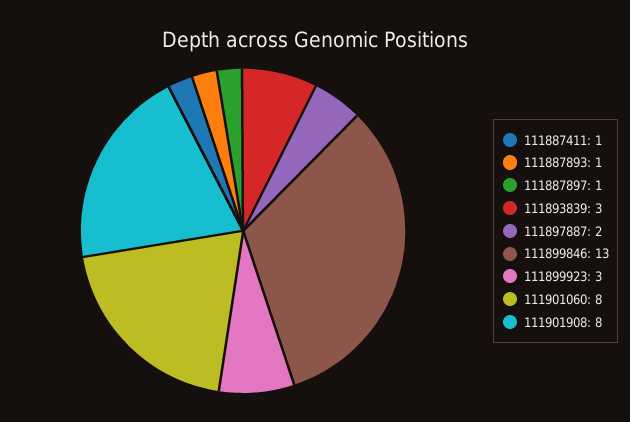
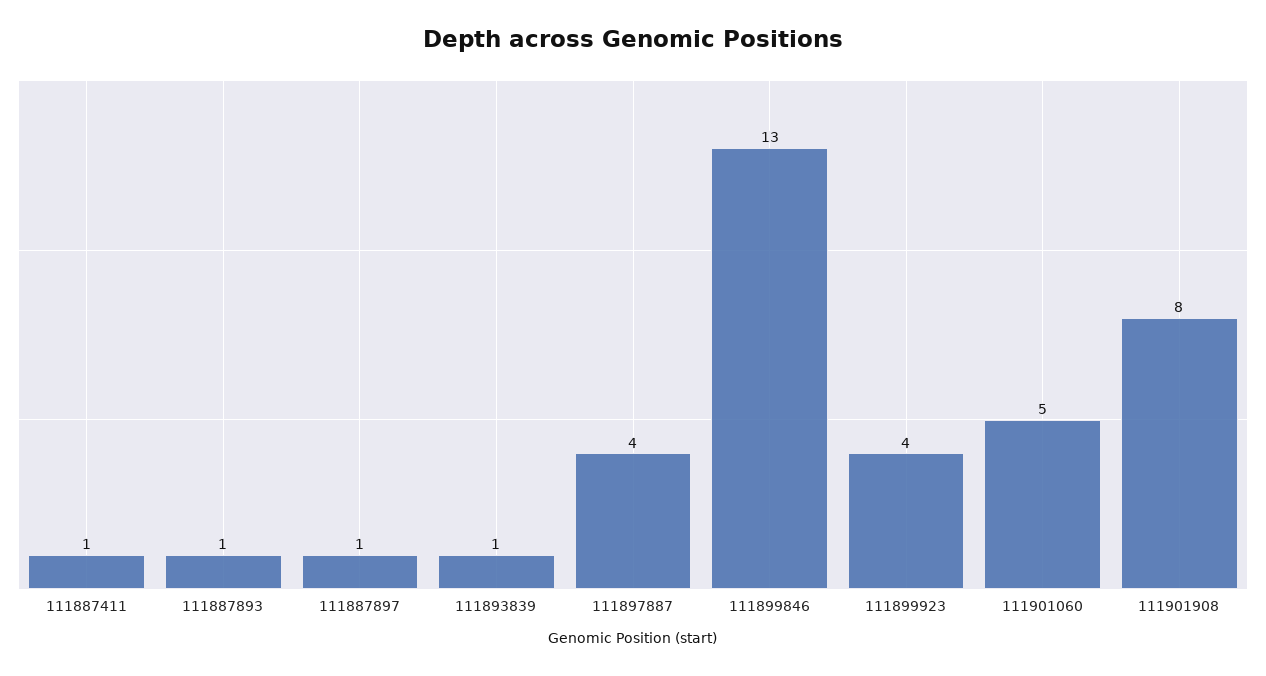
111893839: 3 -> 1
111897887: 2 -> 4
111899923: 3 -> 4
111901060: 8 -> 5

